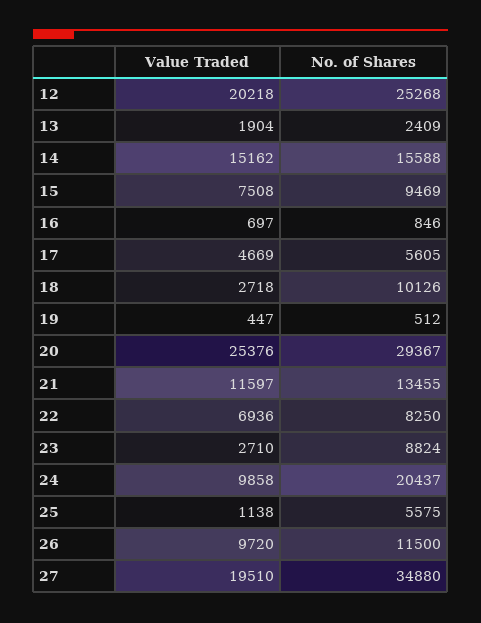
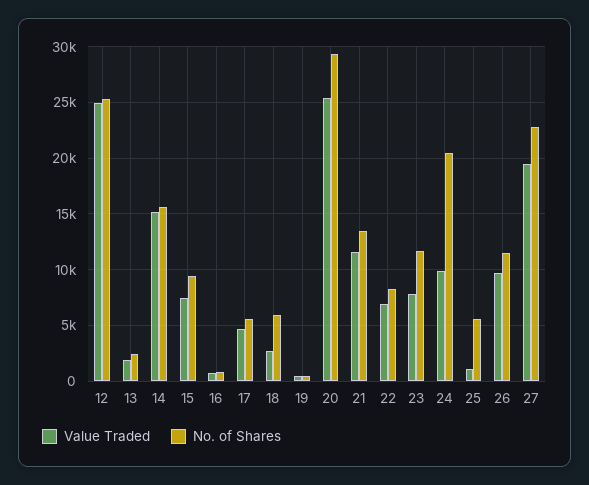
Value Traded, 12: 20218 -> 25000
No. of Shares, 18: 10126 -> 6000
Value Traded, 23: 2710 -> 8000
No. of Shares, 23: 8824 -> 12000
No. of Shares, 27: 34880 -> 23000

